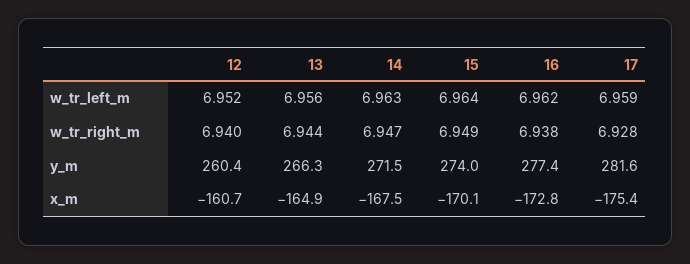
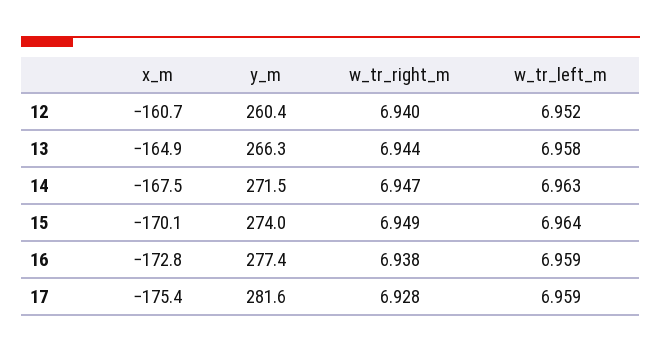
13, w_tr_left_m: 6.956 -> 6.958
16, w_tr_left_m: 6.962 -> 6.959

